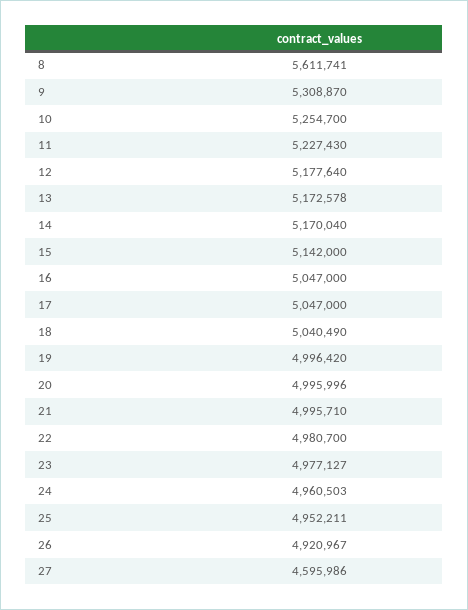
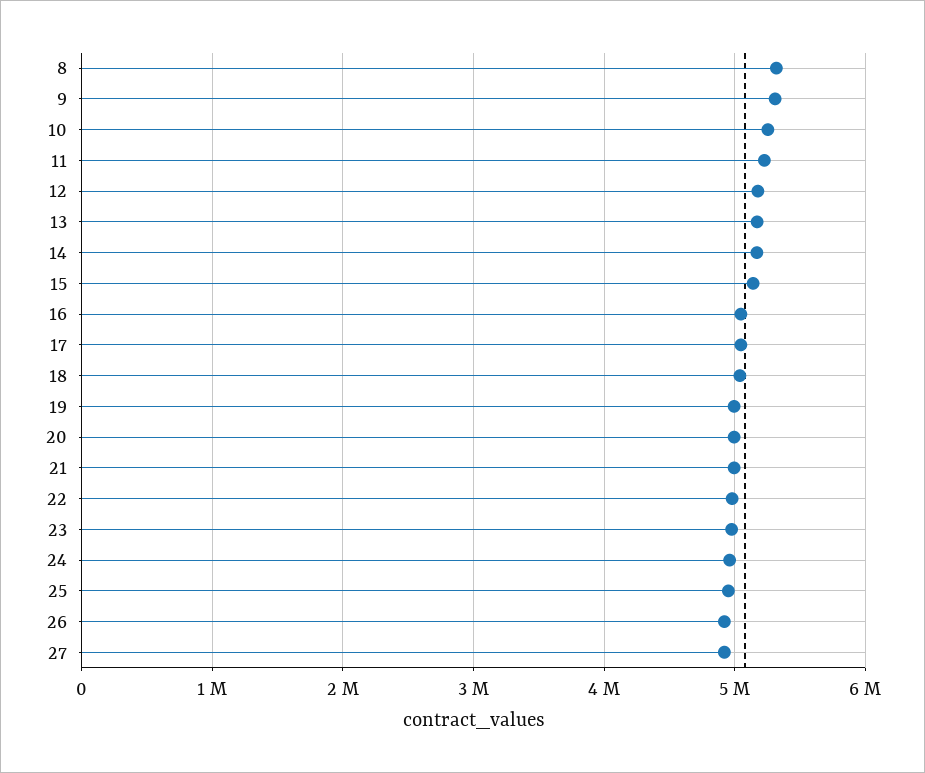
8: 5611741 -> 5300000
27: 4595986 -> 4900000

